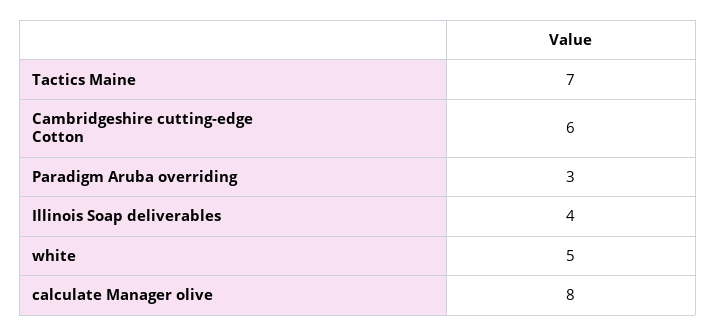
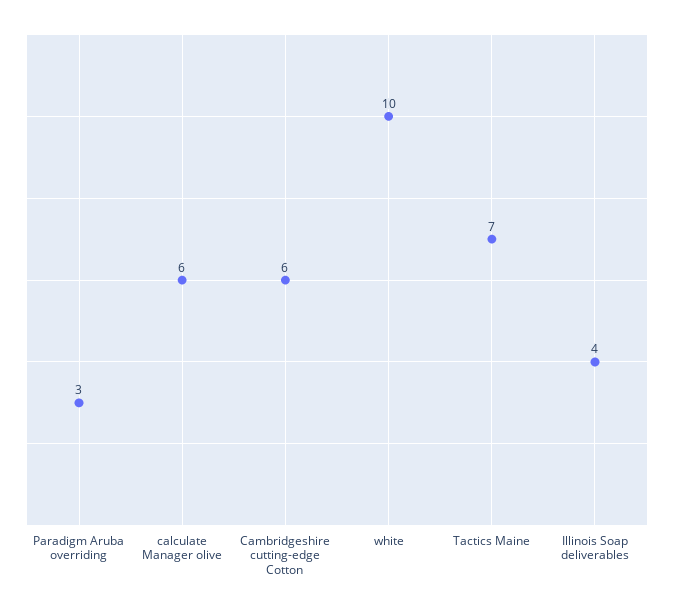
white: 5 -> 10
calculate Manager olive: 8 -> 6

